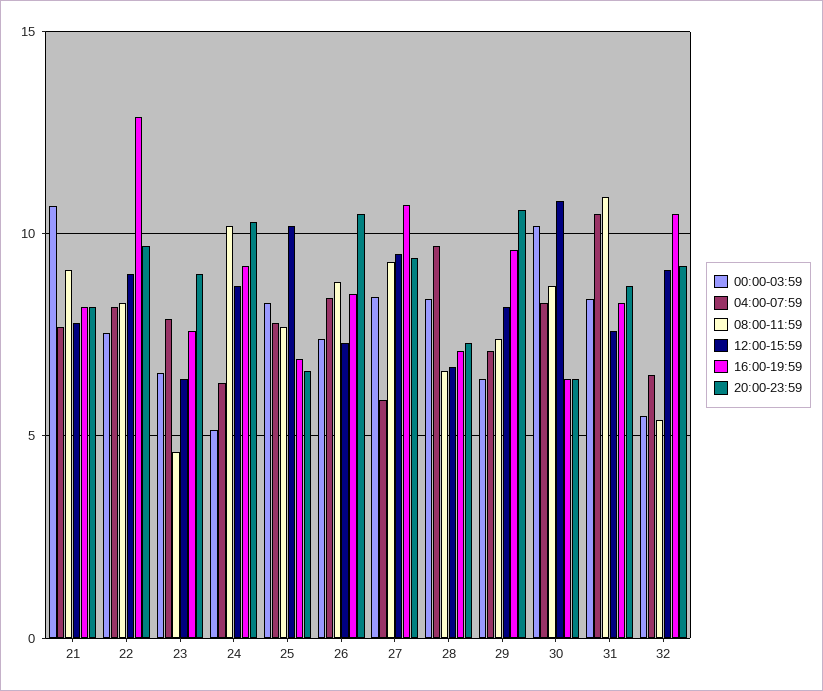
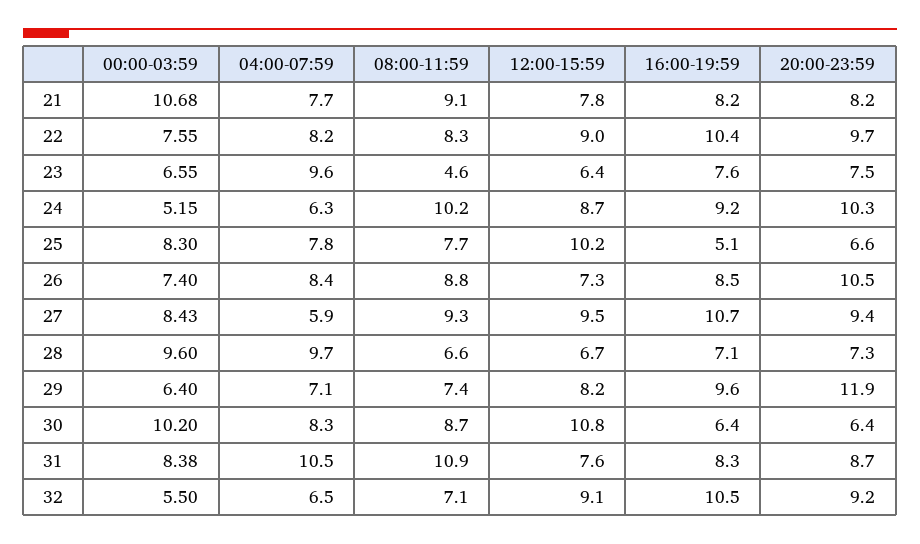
16:00-19:59, 22: 13 -> 10.4
04:00-07:59, 23: 8 -> 9.6
20:00-23:59, 23: 9 -> 7.5
16:00-19:59, 25: 7 -> 5.1
00:00-03:59, 28: 8.5 -> 9.6
20:00-23:59, 29: 10.5 -> 11.9
08:00-11:59, 32: 5.5 -> 7.1

